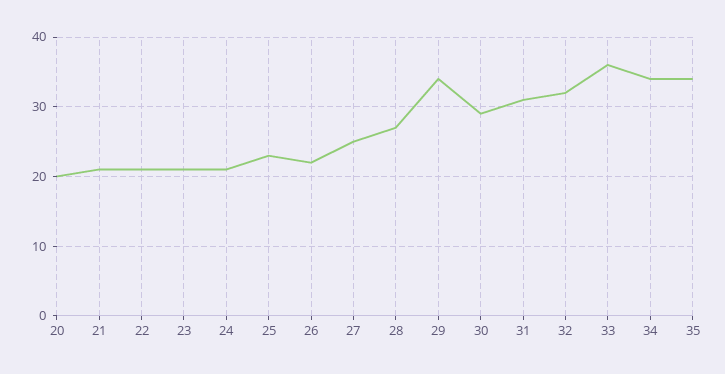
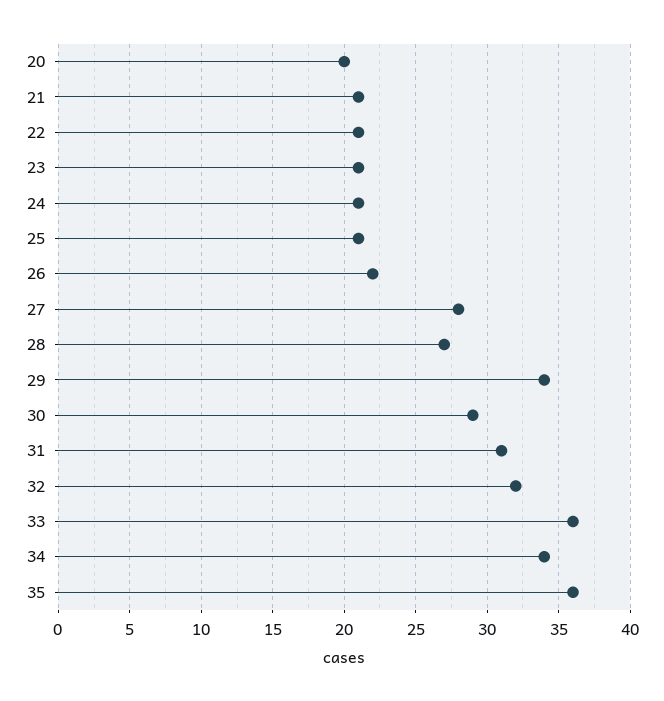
25: 23 -> 21
27: 25 -> 28
35: 34 -> 36

